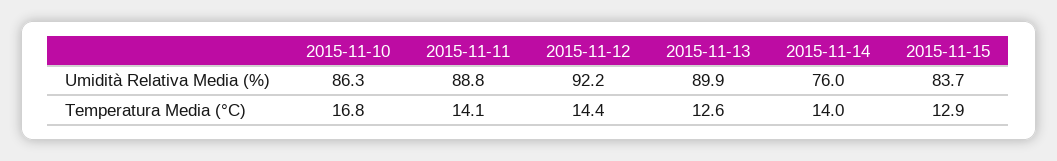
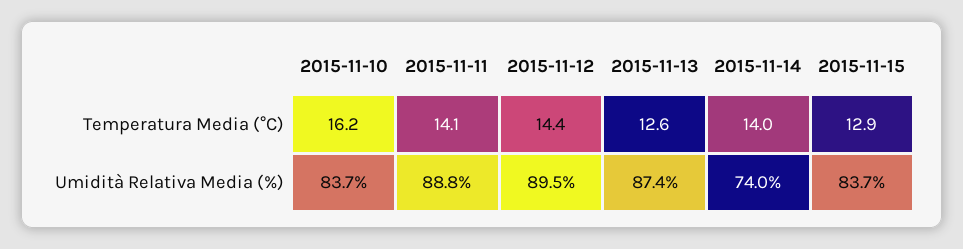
2015-11-10, Umidità Relativa Media (%): 86.3 -> 83.7
2015-11-12, Umidità Relativa Media (%): 92.2 -> 89.5
2015-11-13, Umidità Relativa Media (%): 89.9 -> 87.4
2015-11-14, Umidità Relativa Media (%): 76 -> 74
2015-11-10, Temperatura Media (°C): 16.8 -> 16.2

